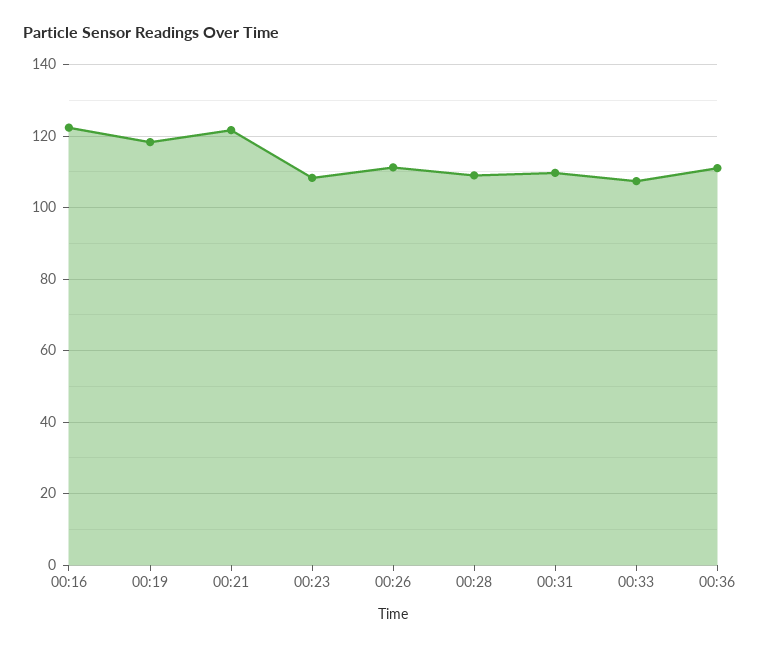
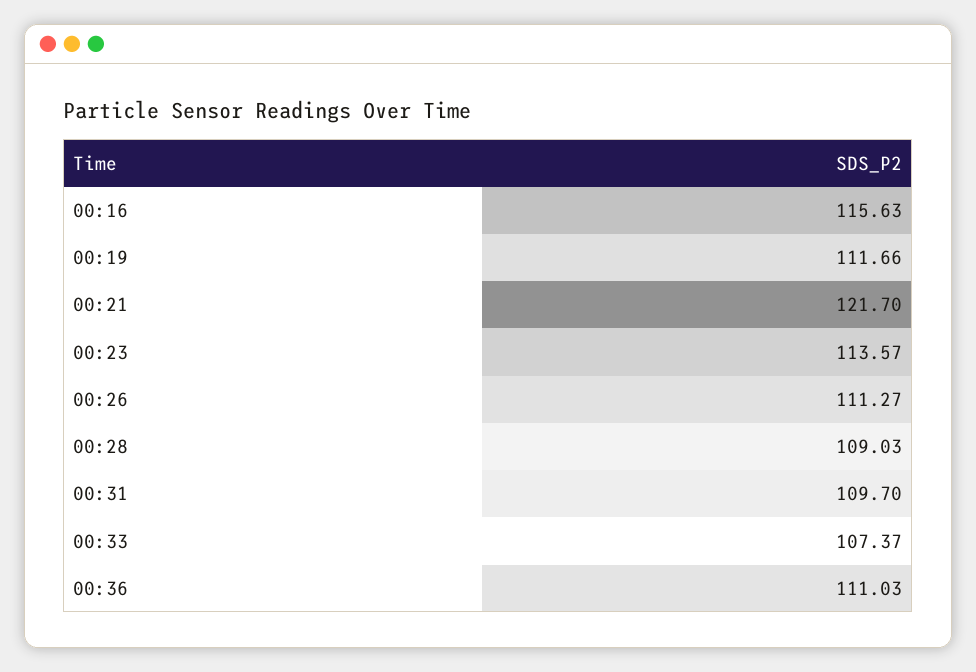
00:16: 122 -> 115.63
00:19: 118 -> 111.66
00:23: 108 -> 113.57

